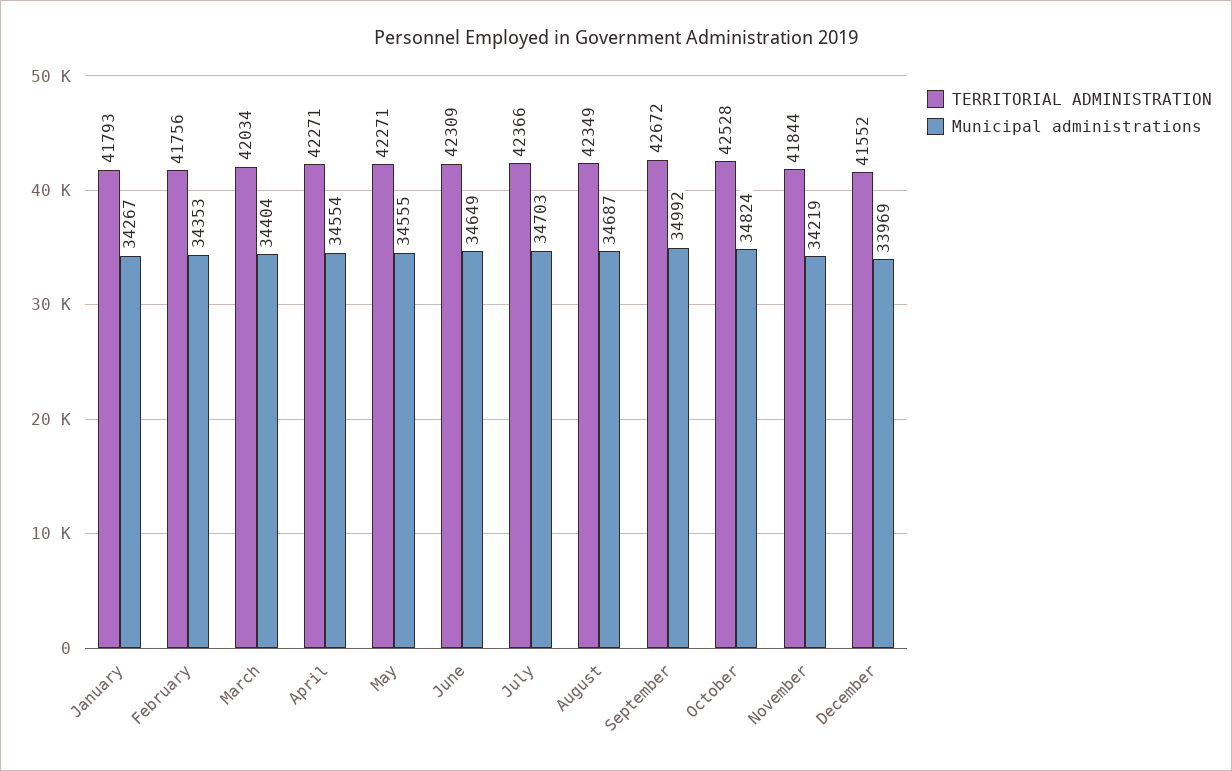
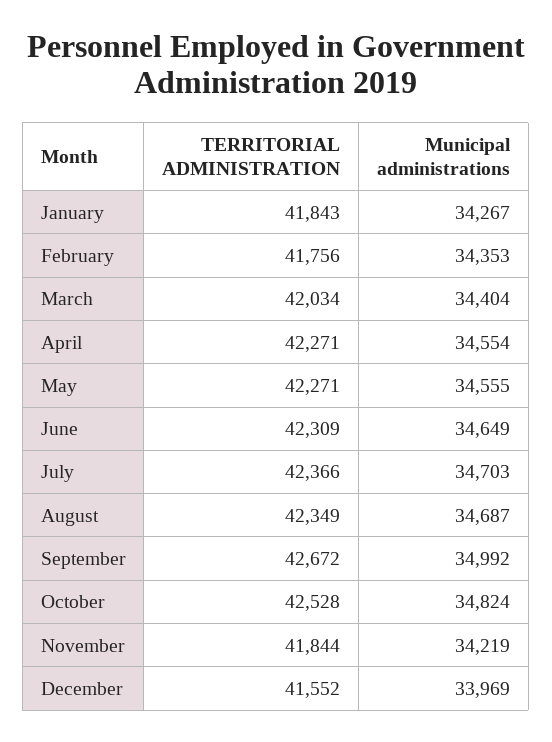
TERRITORIAL ADMINISTRATION, January: 41793 -> 41843

